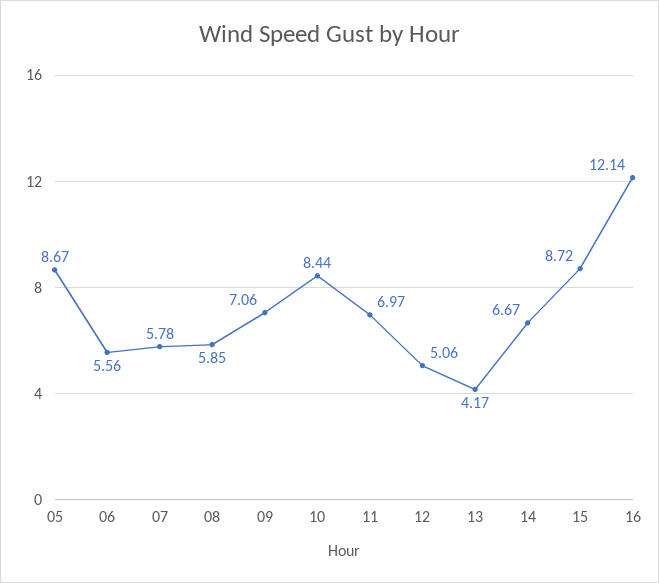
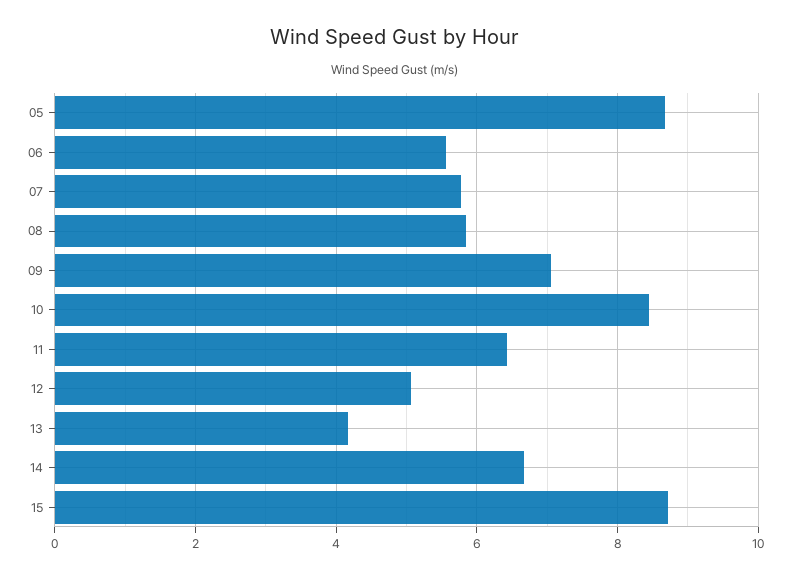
11: 6.97 -> 6.4
16: 12.14 -> none

